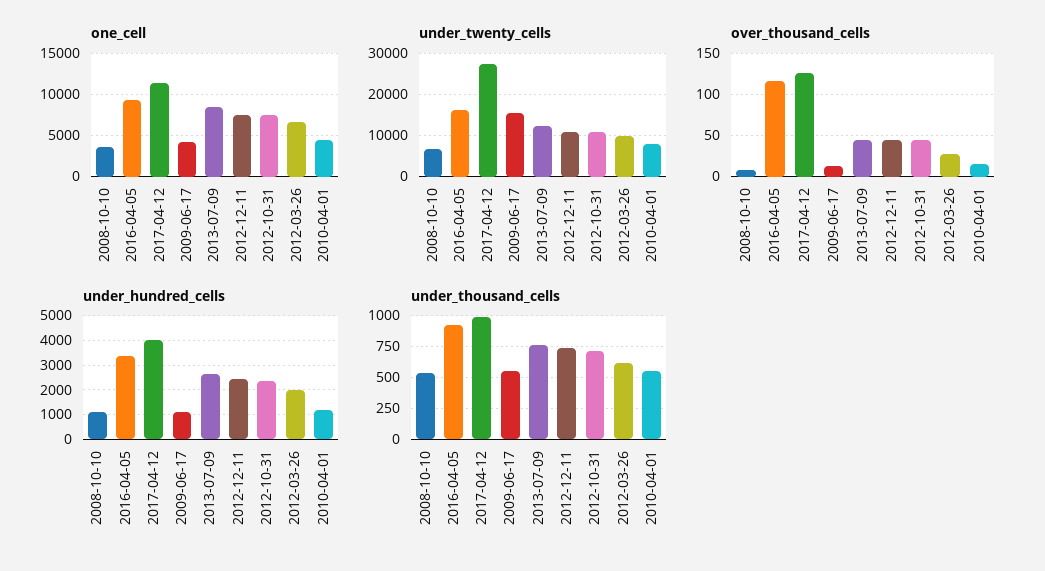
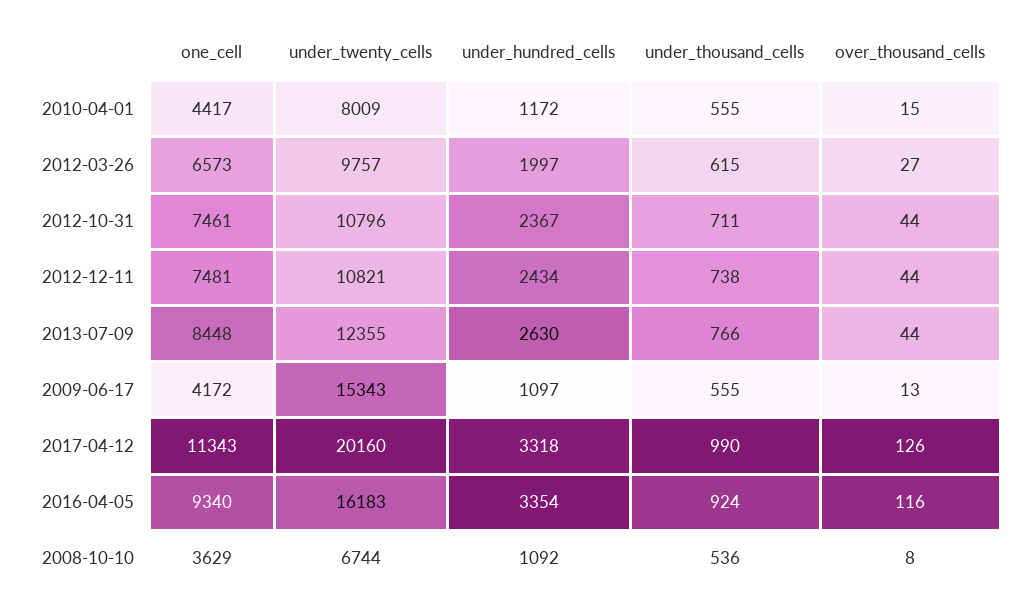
under_twenty_cells, 2017-04-12: 28000 -> 20160
under_hundred_cells, 2017-04-12: 4000 -> 3318

